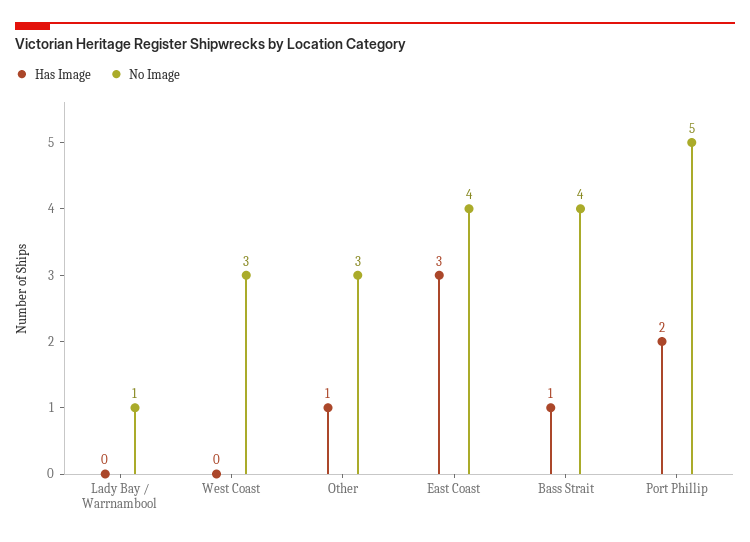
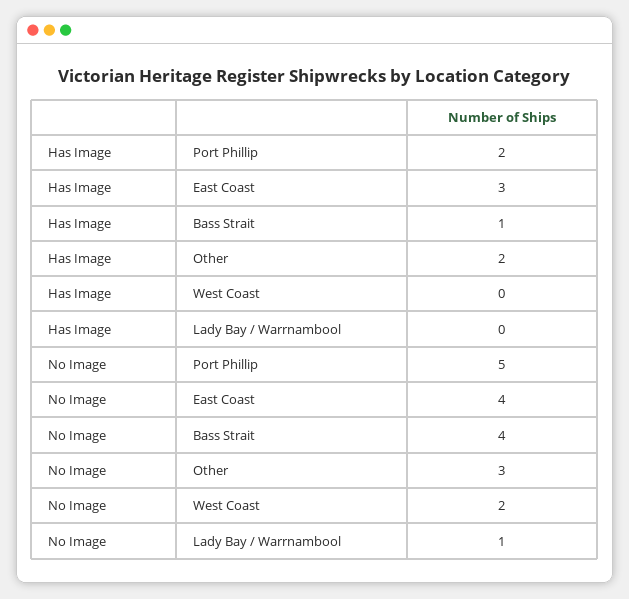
No Image, West Coast: 3 -> 2
Has Image, Other: 1 -> 2

